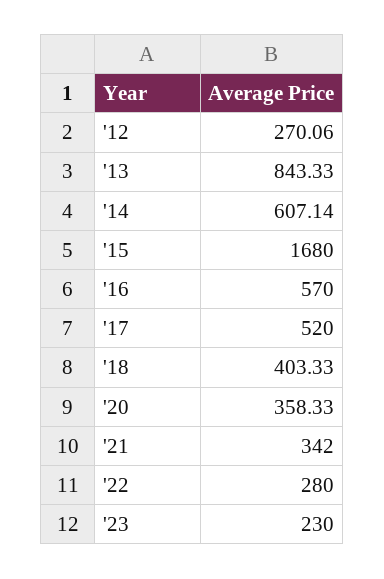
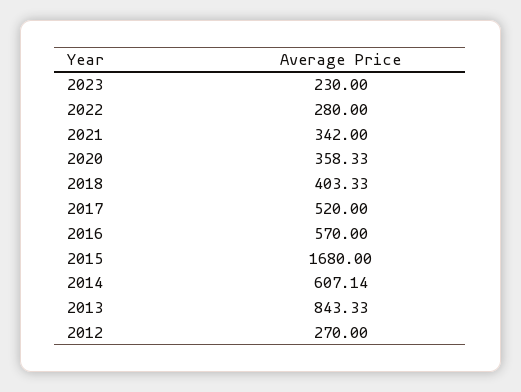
'12: 270.06 -> 270

